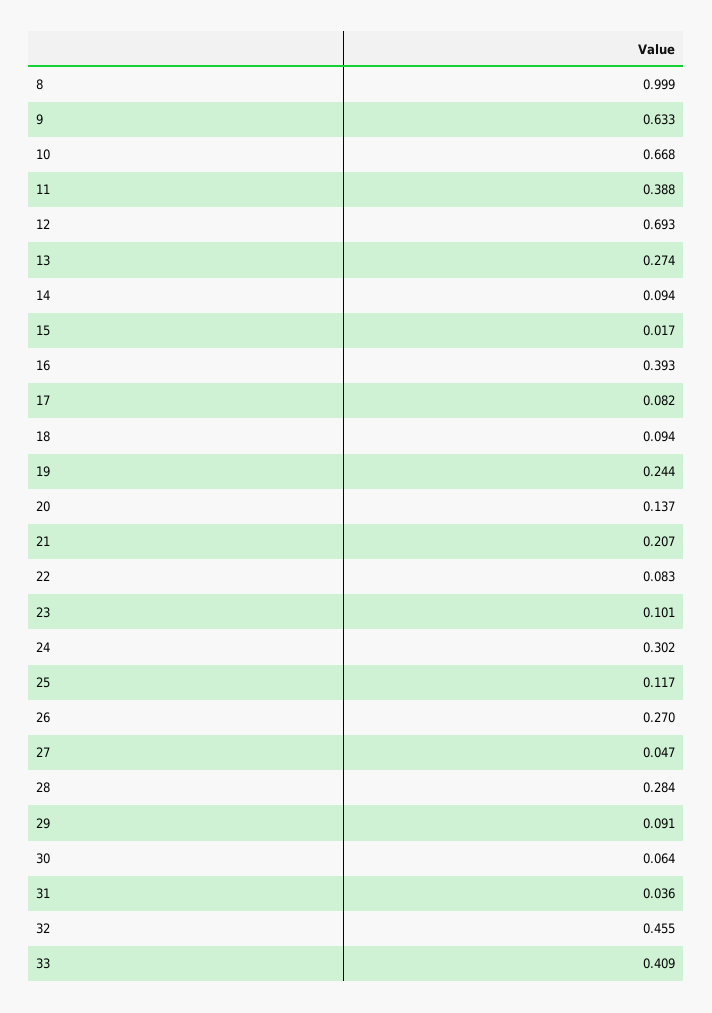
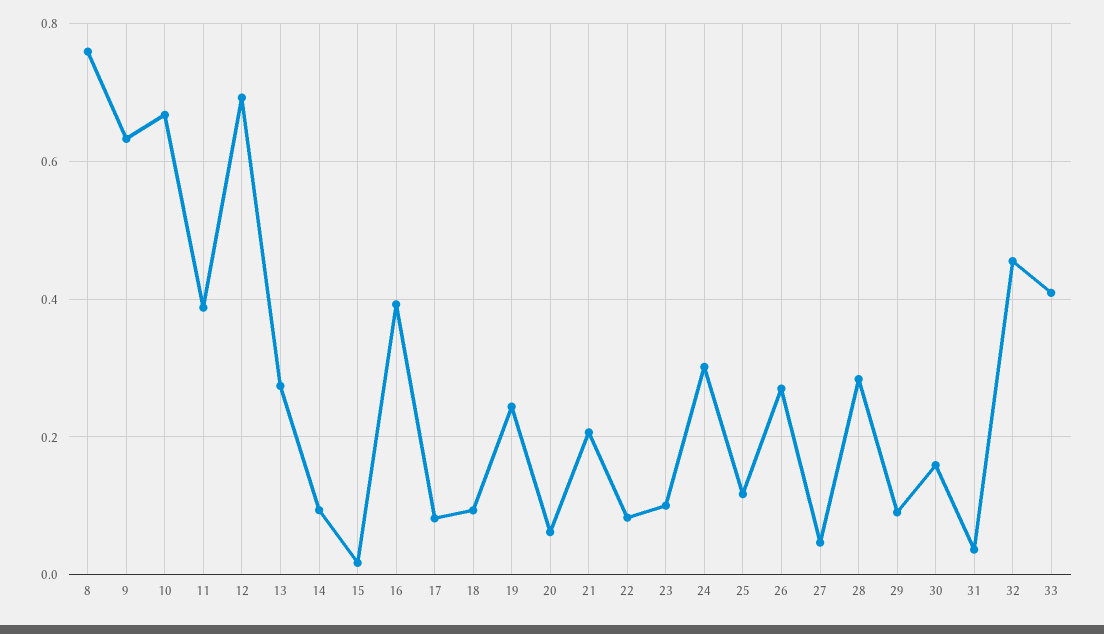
8: 0.999 -> 0.76
20: 0.137 -> 0.06
30: 0.064 -> 0.16

